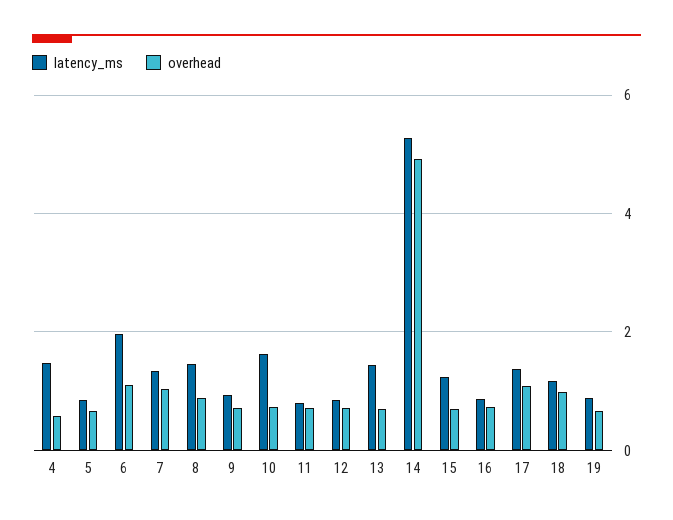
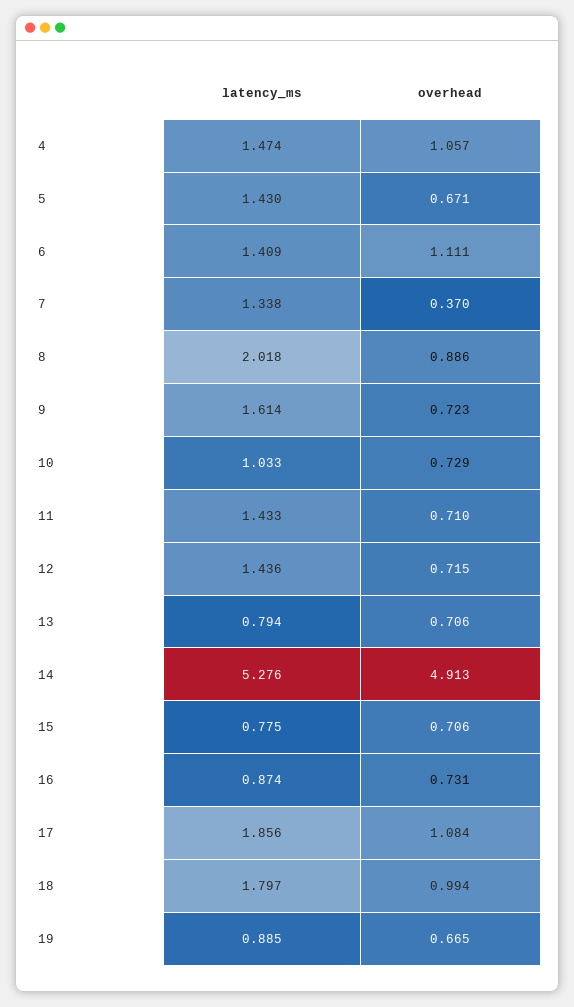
overhead, 4: 0.6 -> 1.057
latency_ms, 5: 0.8 -> 1.43
latency_ms, 6: 2 -> 1.409
overhead, 7: 1 -> 0.37
latency_ms, 8: 1.4 -> 2.018
latency_ms, 9: 1 -> 1.614
latency_ms, 10: 1.6 -> 1.033
latency_ms, 11: 0.8 -> 1.433
latency_ms, 12: 0.8 -> 1.436
latency_ms, 13: 1.4 -> 0.794
latency_ms, 15: 1.2 -> 0.775
latency_ms, 17: 1.4 -> 1.856
latency_ms, 18: 1.2 -> 1.797

